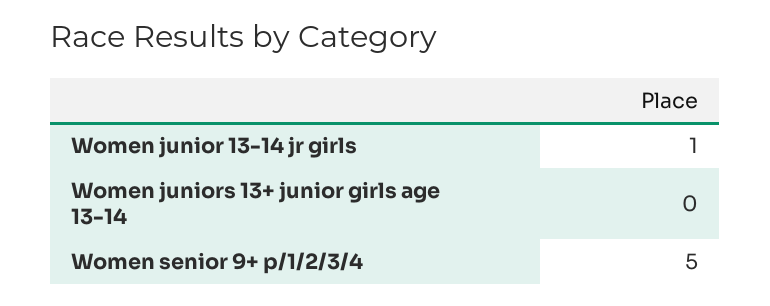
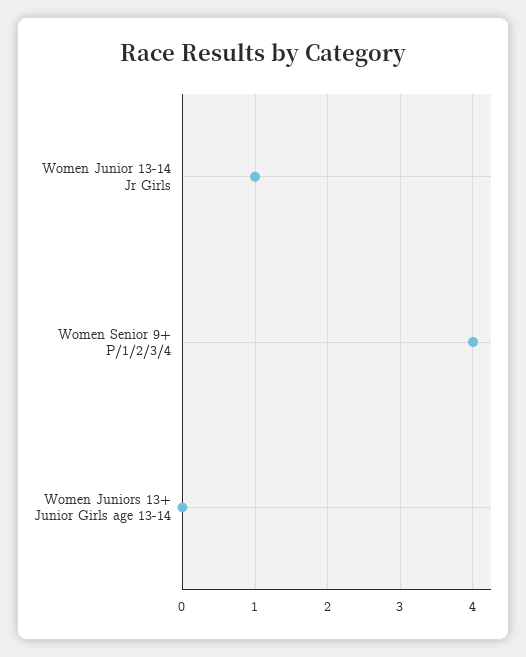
Women senior 9+ p/1/2/3/4: 5 -> 4

